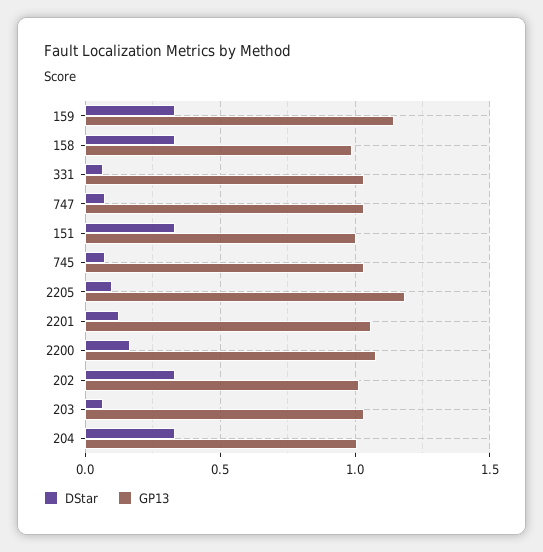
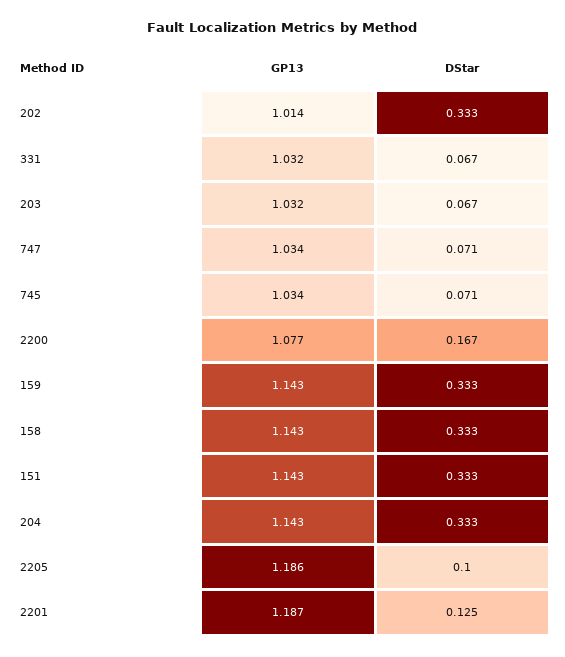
GP13, 158: 1 -> 1.143
GP13, 151: 1 -> 1.143
GP13, 2201: 1.05 -> 1.187
GP13, 204: 1 -> 1.143

